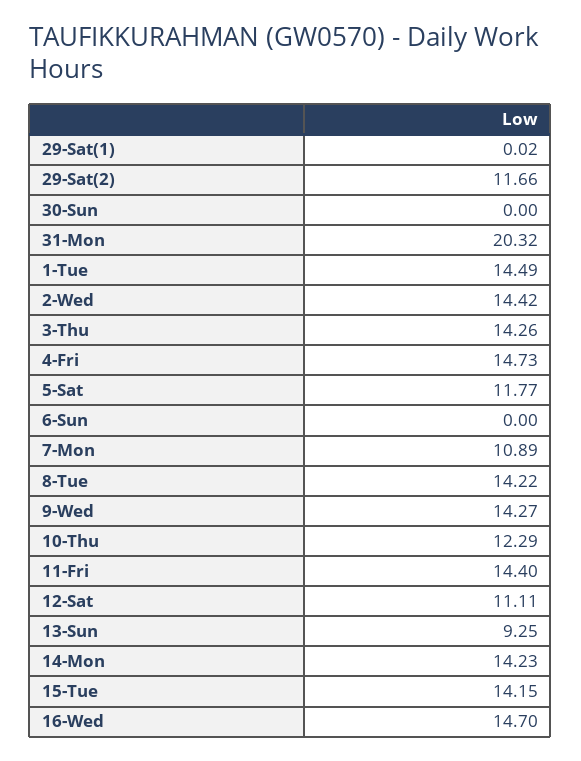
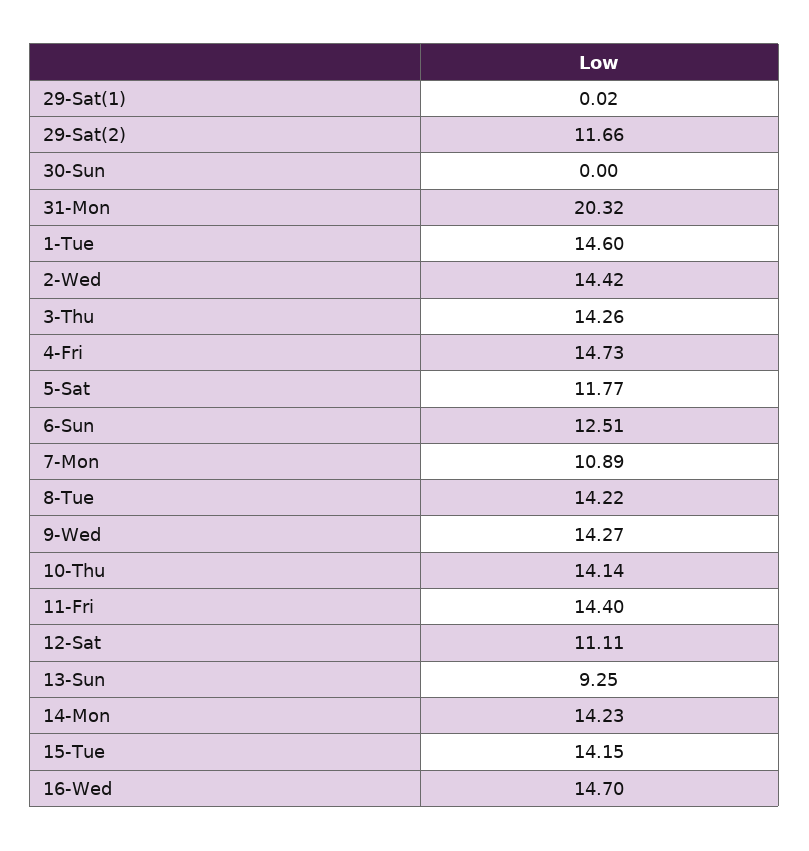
1-Tue: 14.49 -> 14.6
6-Sun: 0 -> 12.51
10-Thu: 12.29 -> 14.14

